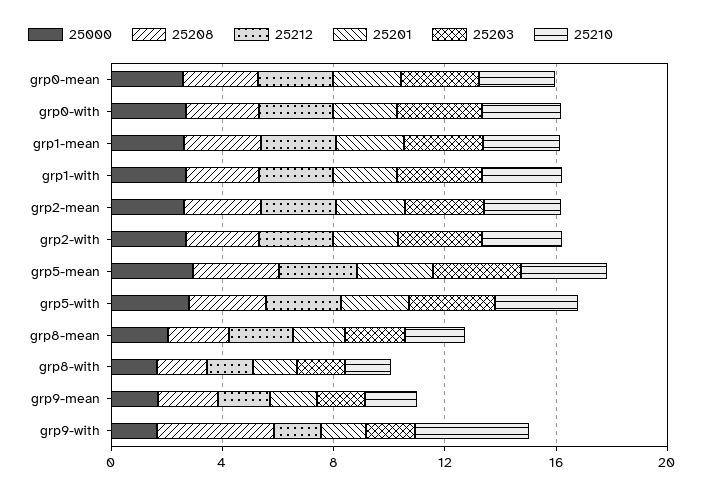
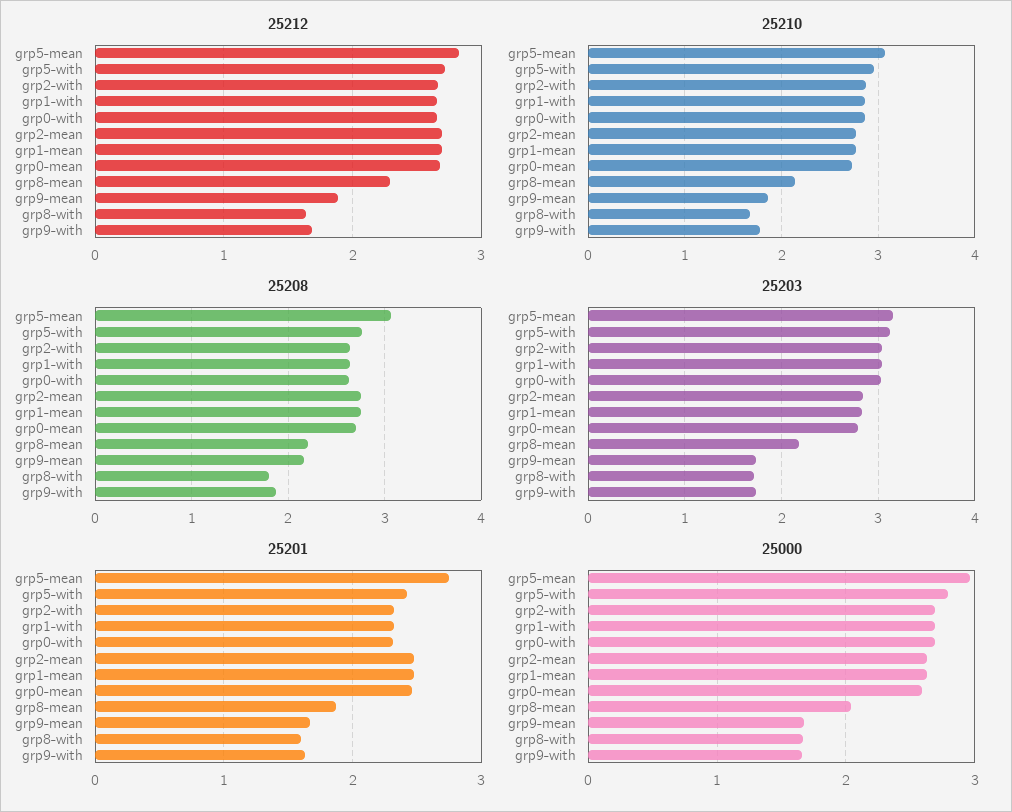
25208, grp9-with: 4 -> 1.9
25210, grp9-with: 4 -> 1.8

